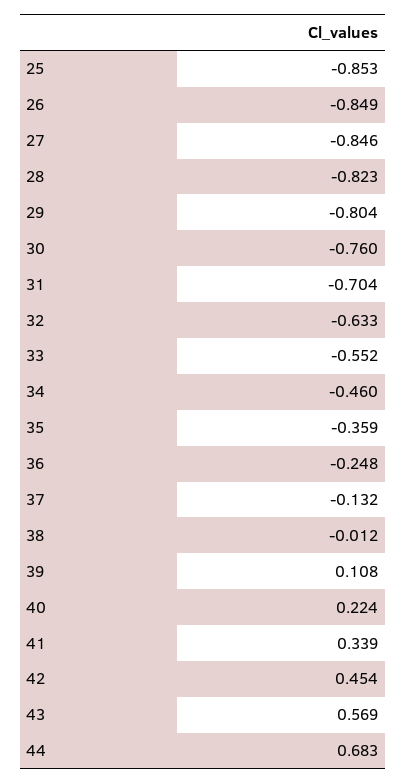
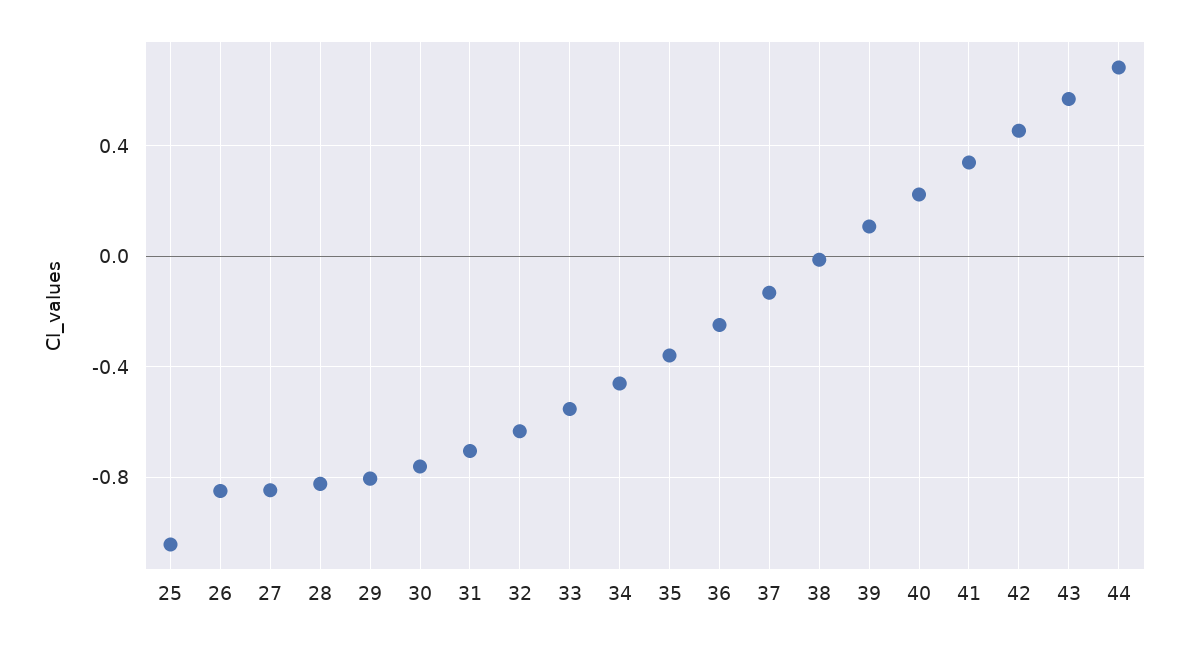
25: -0.853 -> -1.05

